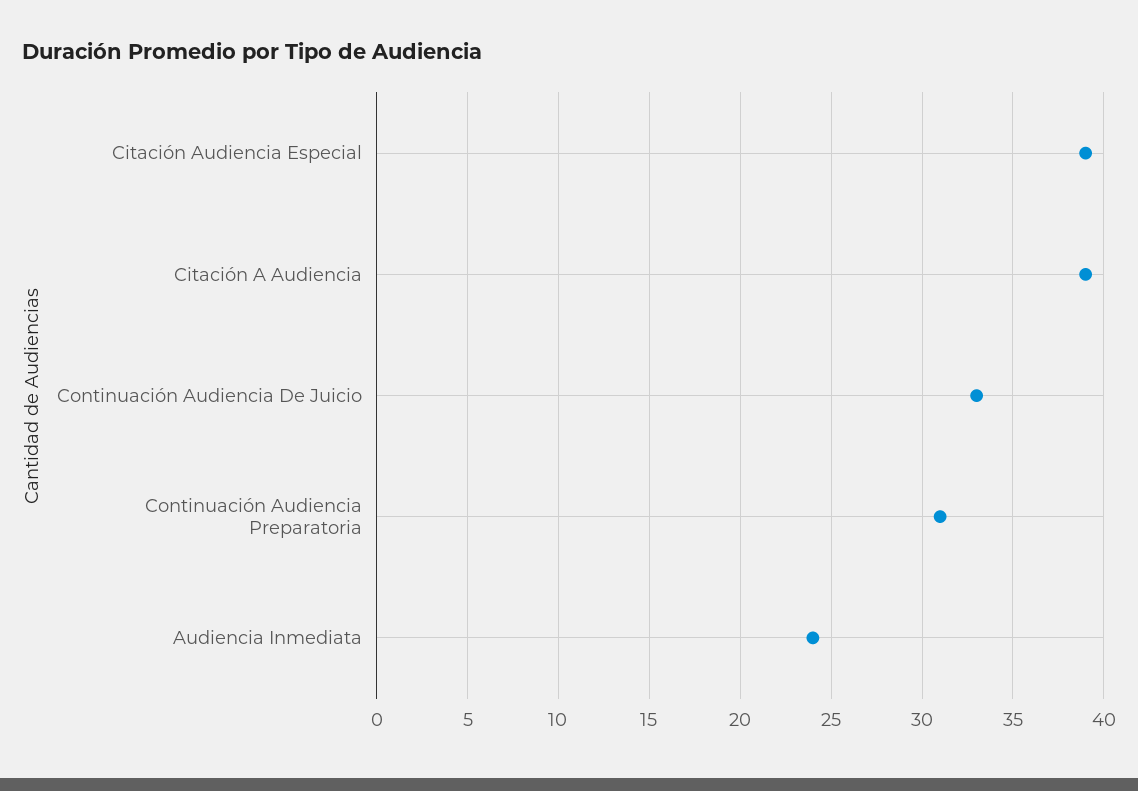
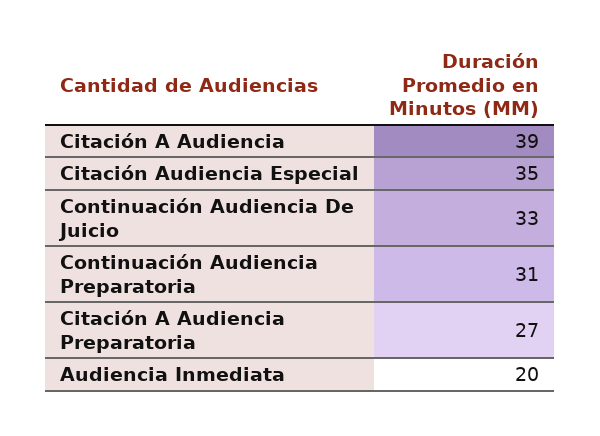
Citación Audiencia Especial: 39 -> 35
Audiencia Inmediata: 24 -> 20
Citación A Audiencia Preparatoria: none -> 27

